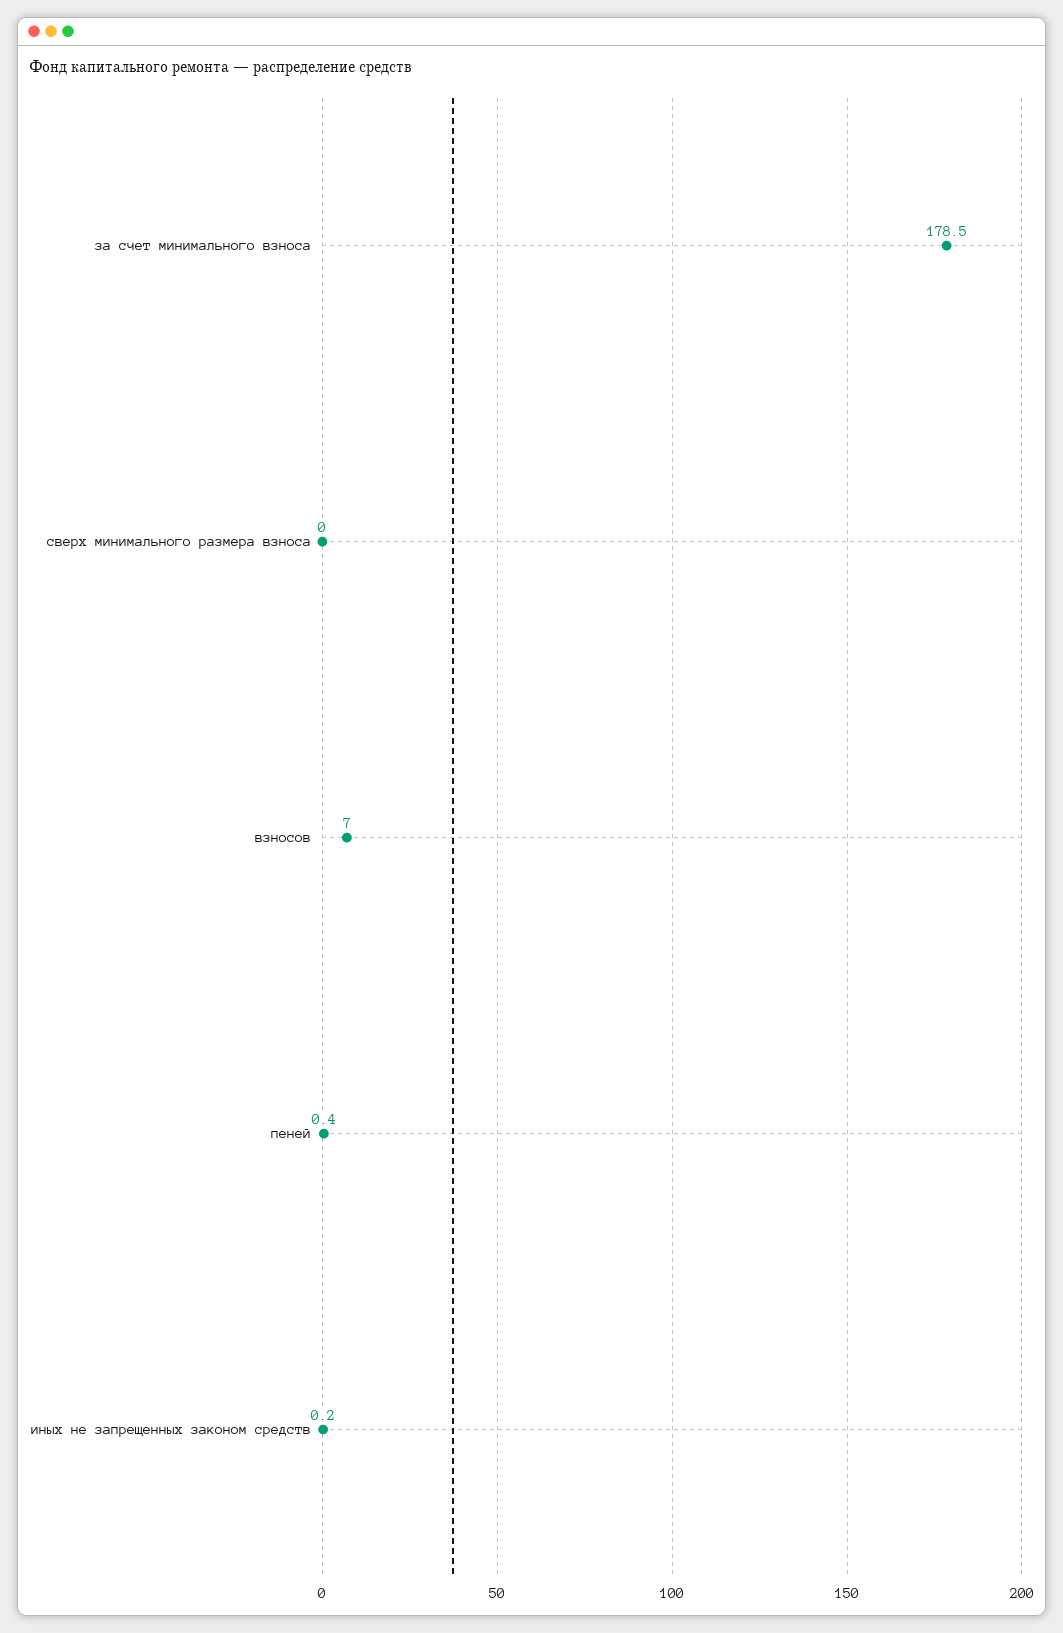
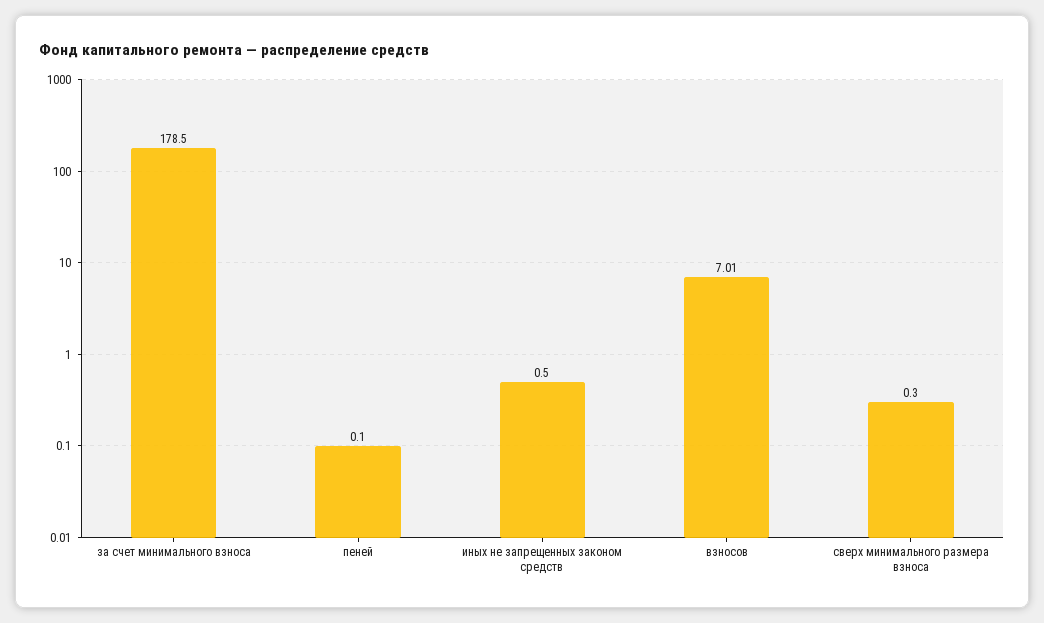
сверх минимального размера взноса: 0 -> 0.3
пеней: 0.4 -> 0.1
иных не запрещенных законом средств: 0.2 -> 0.5

